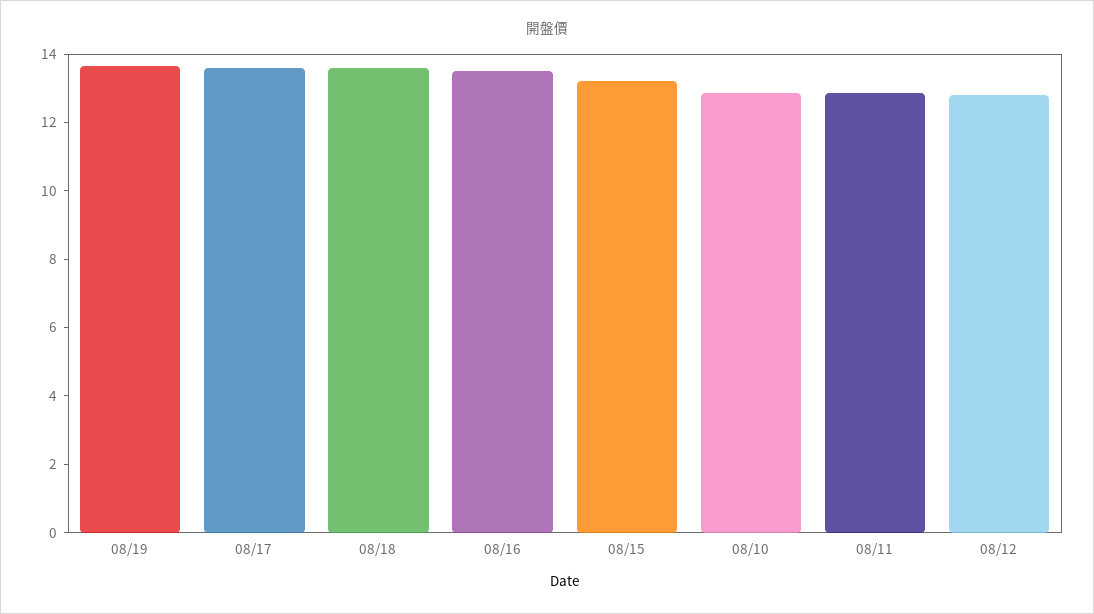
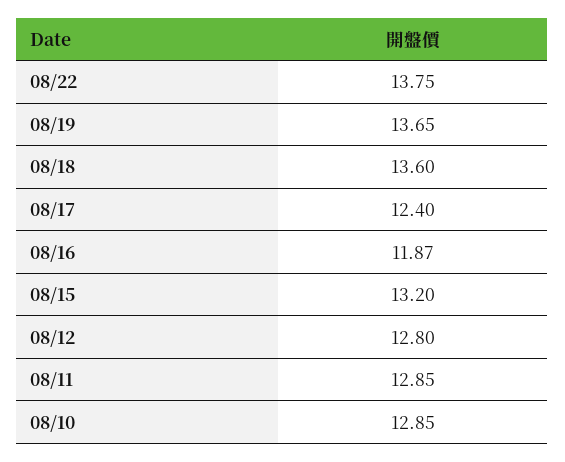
08/17: 13.5 -> 12.4
08/16: 13.5 -> 11.87
08/22: none -> 13.75

